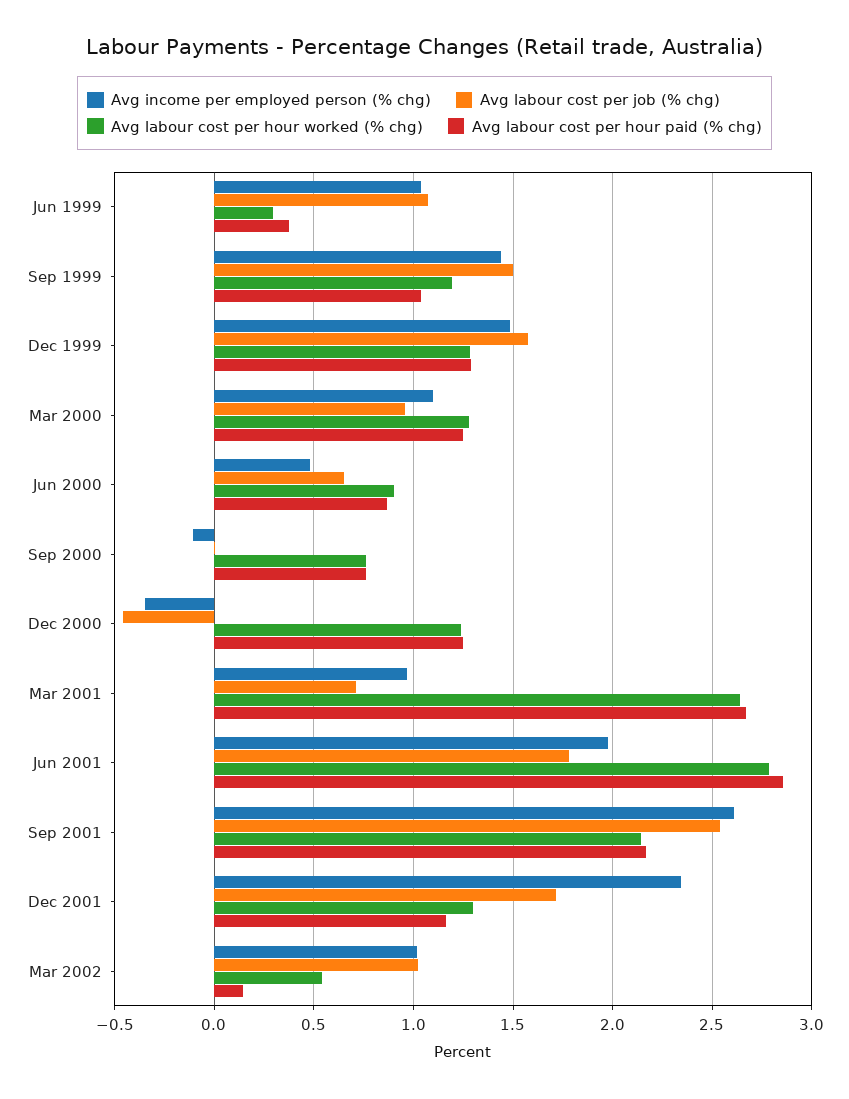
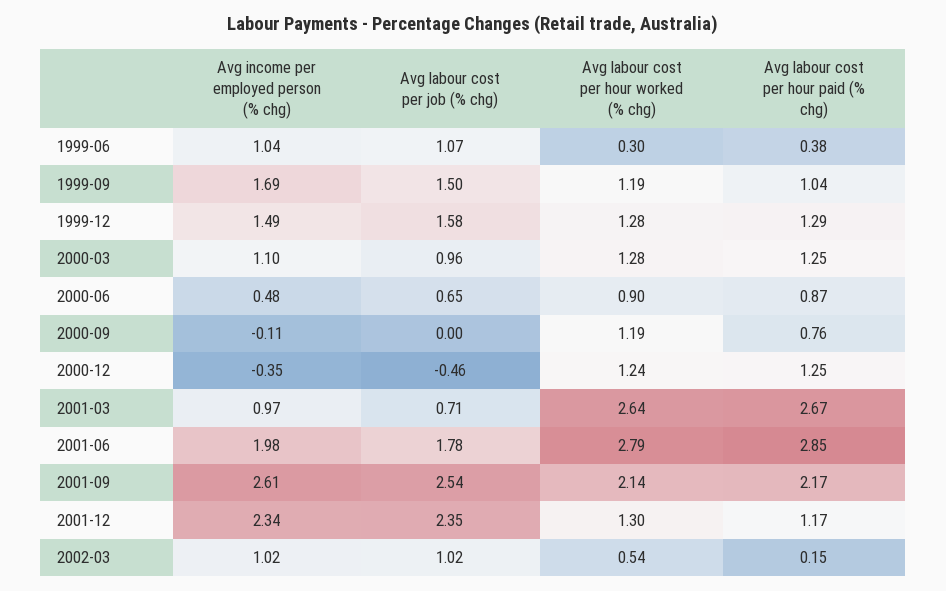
Avg income per employed person (% chg), Sep 1999: 1.45 -> 1.69
Avg labour cost per hour worked (% chg), Sep 2000: 0.75 -> 1.19
Avg labour cost per job (% chg), Dec 2001: 1.7 -> 2.35

